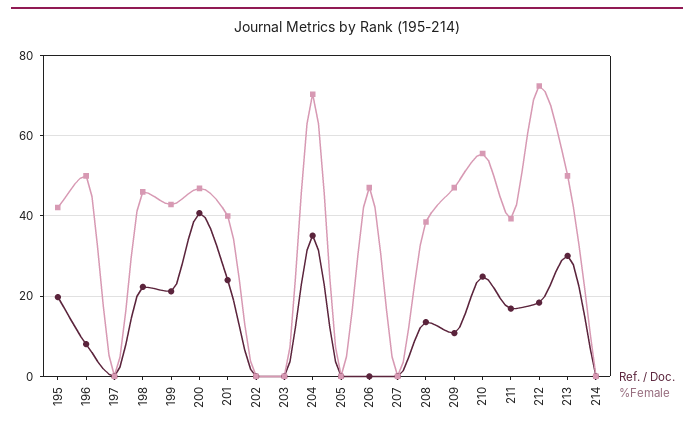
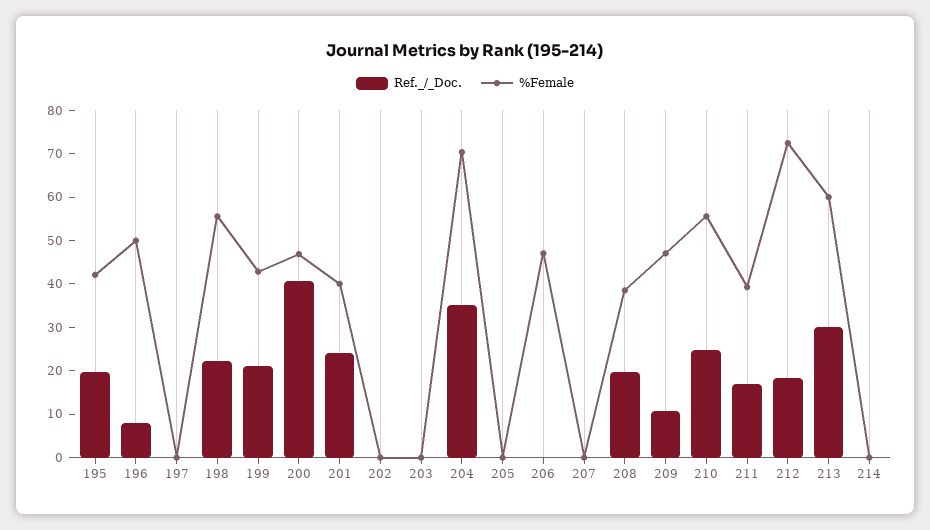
%Female, 198: 46 -> 56
Ref. / Doc., 208: 14 -> 20
%Female, 213: 50 -> 60

